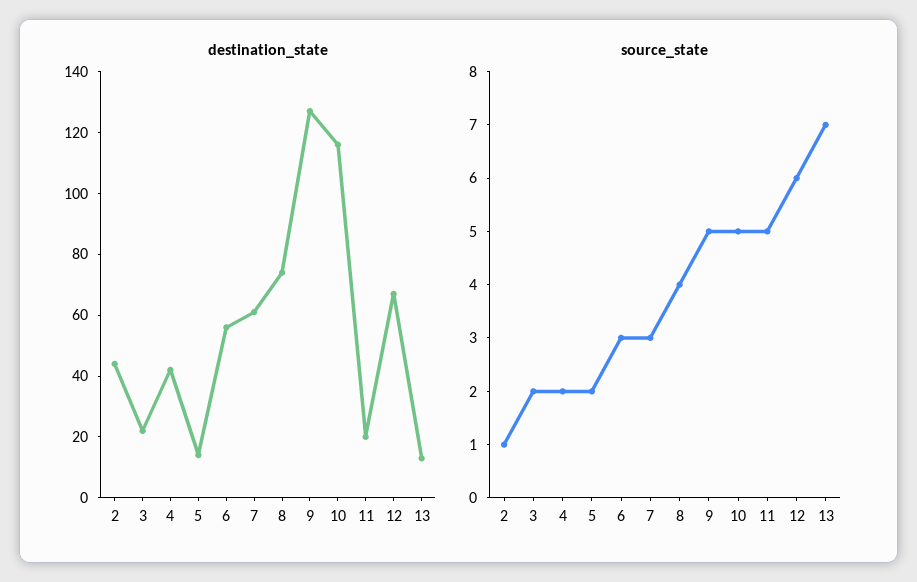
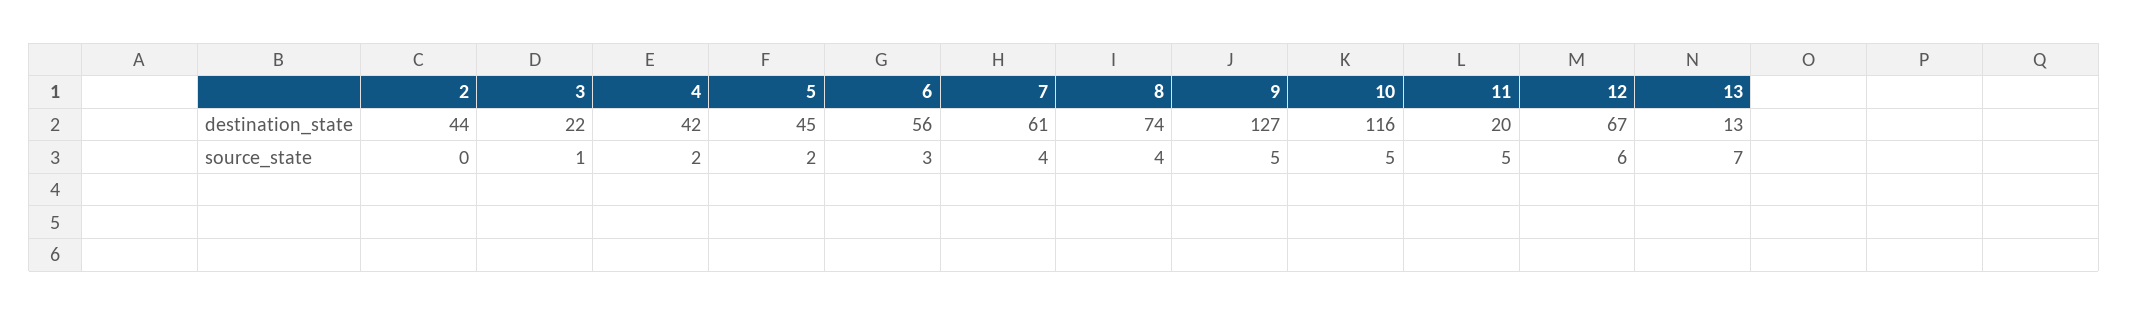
destination_state, 5: 15 -> 45
source_state, 2: 1 -> 0
source_state, 3: 2 -> 1
source_state, 7: 3 -> 4

